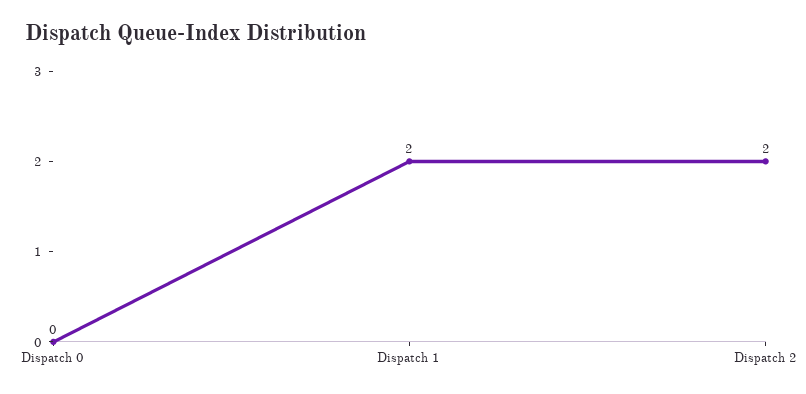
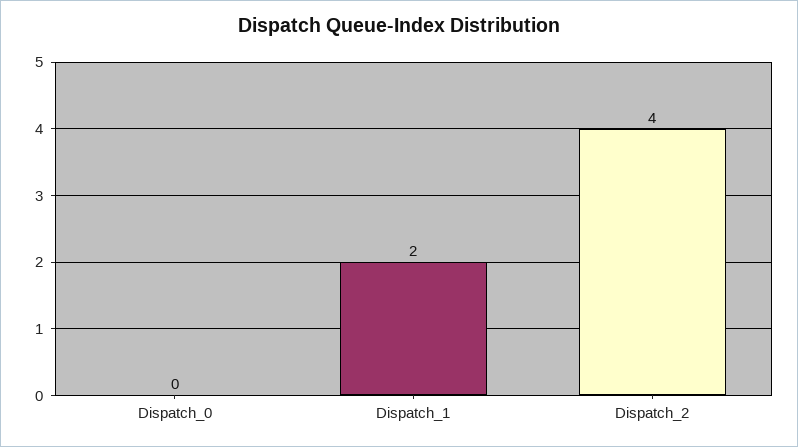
Dispatch 2: 2 -> 4

